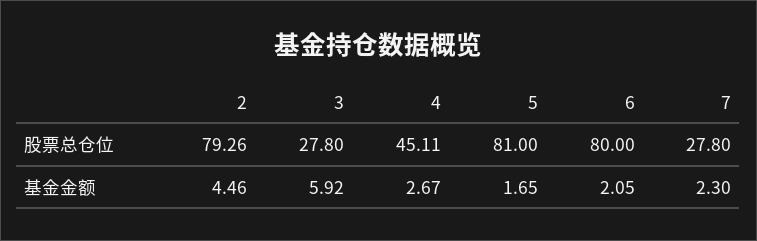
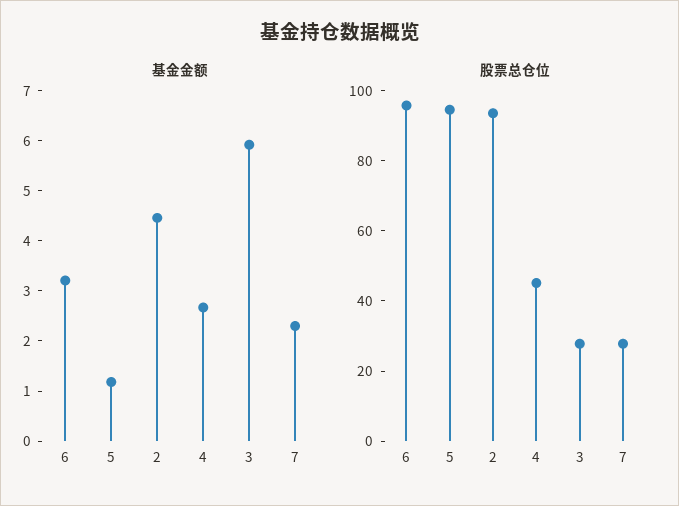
股票总仓位, 2: 79.26 -> 95
股票总仓位, 5: 81 -> 95
股票总仓位, 6: 80 -> 95
基金金额, 5: 1.65 -> 1.2
基金金额, 6: 2.05 -> 3.2

